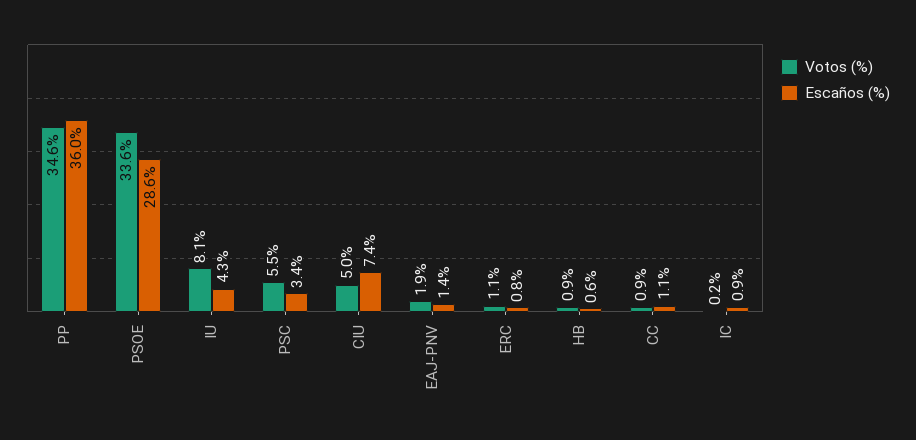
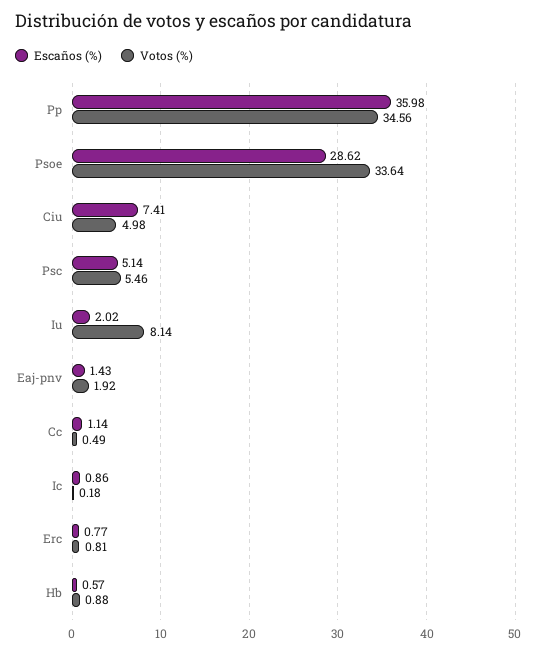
Escaños (%), IU: 4.3 -> 2.02
Escaños (%), PSC: 3.4 -> 5.14
Votos (%), ERC: 1.1 -> 0.81
Votos (%), CC: 0.9 -> 0.49

